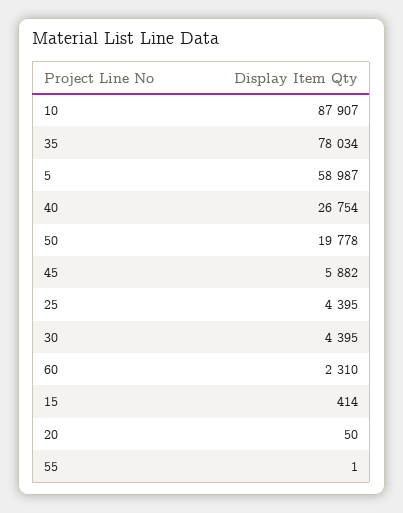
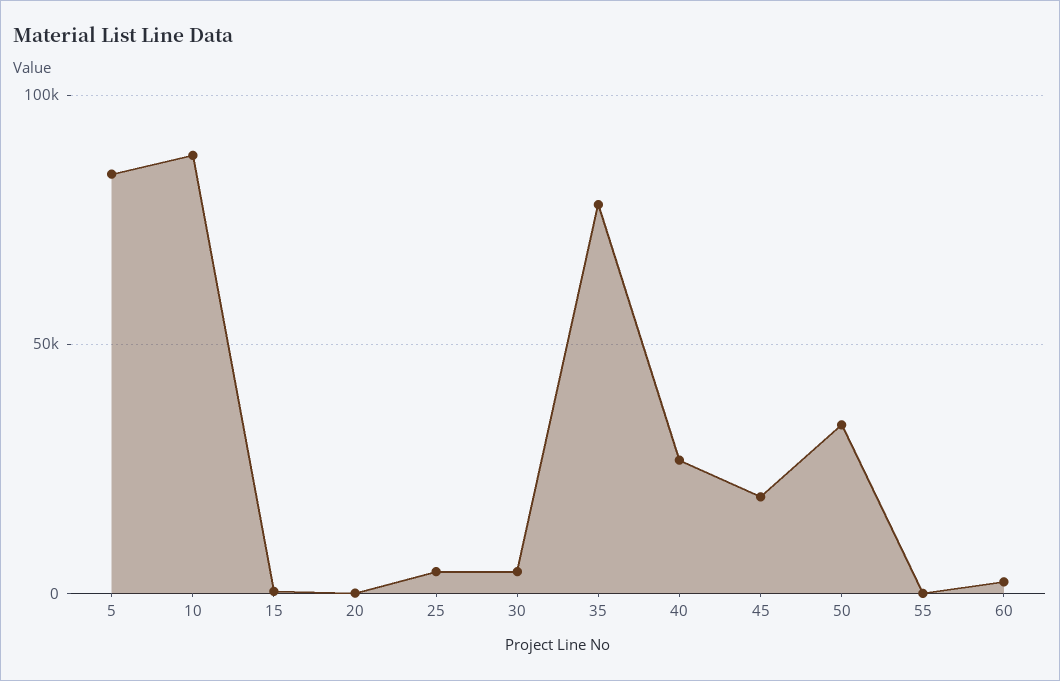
5: 58987 -> 85000
50: 19778 -> 35000
45: 5882 -> 20000

